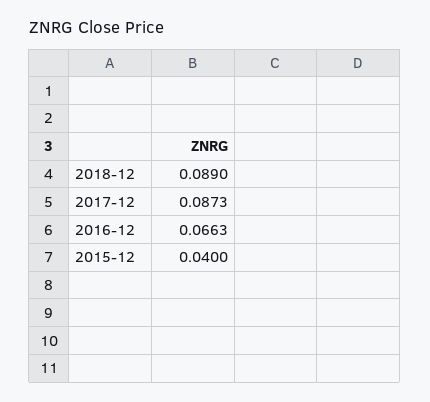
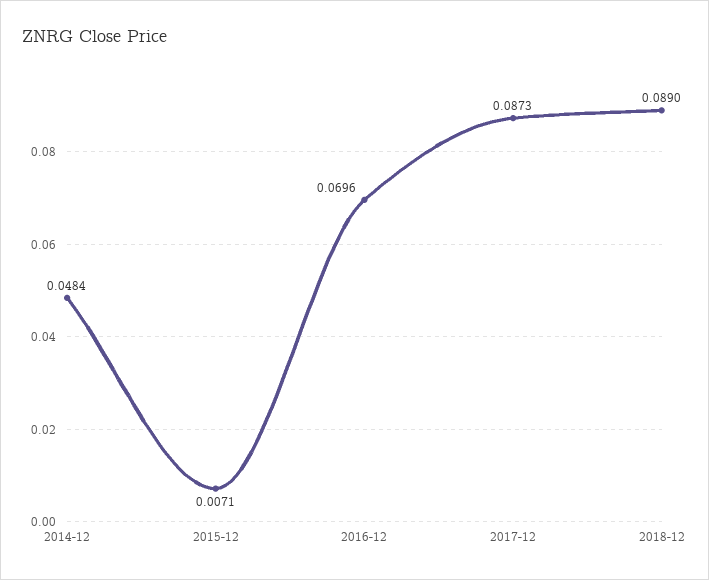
2016-12: 0.0663 -> 0.0696
2015-12: 0.04 -> 0.0071
2014-12: none -> 0.0484

